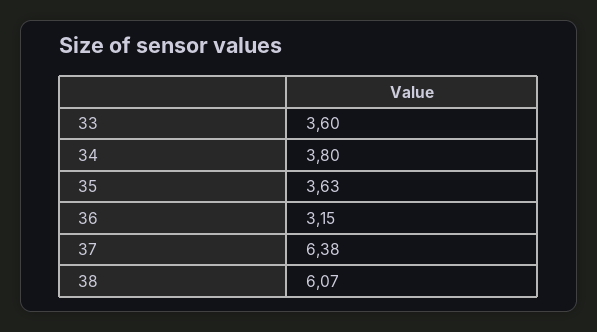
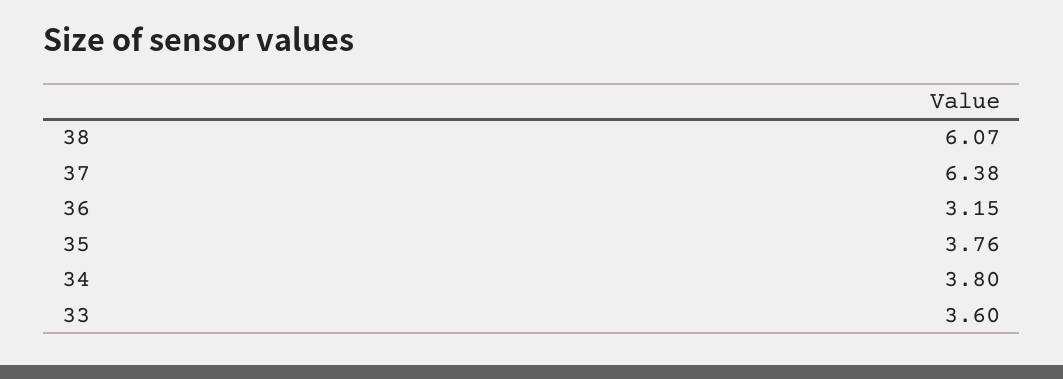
35: 3.63 -> 3.76

